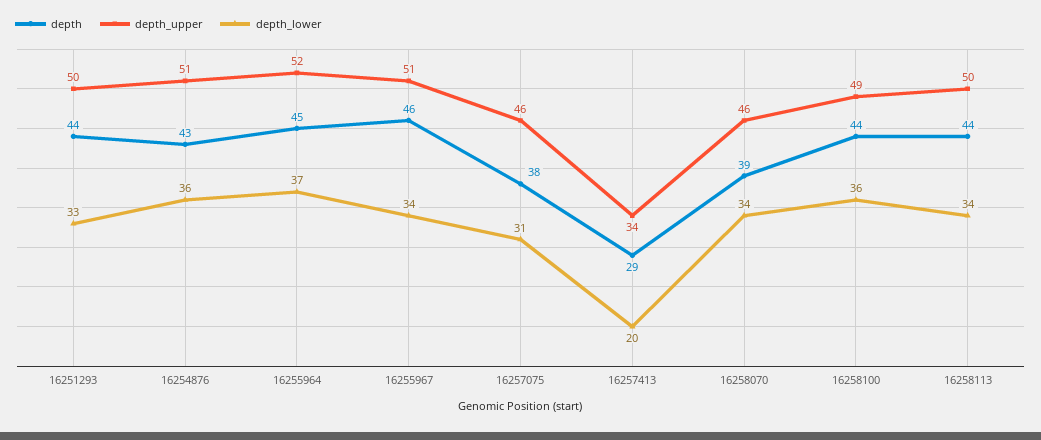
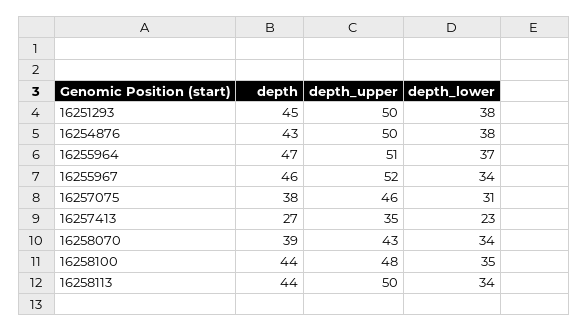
depth, 16251293: 44 -> 45
depth_lower, 16251293: 33 -> 38
depth_upper, 16254876: 51 -> 50
depth_lower, 16254876: 36 -> 38
depth, 16255964: 45 -> 47
depth_upper, 16255964: 52 -> 51
depth_upper, 16255967: 51 -> 52
depth, 16257413: 29 -> 27
depth_upper, 16257413: 34 -> 35
depth_lower, 16257413: 20 -> 23
depth_upper, 16258070: 46 -> 43
depth_upper, 16258100: 49 -> 48
depth_lower, 16258100: 36 -> 35

